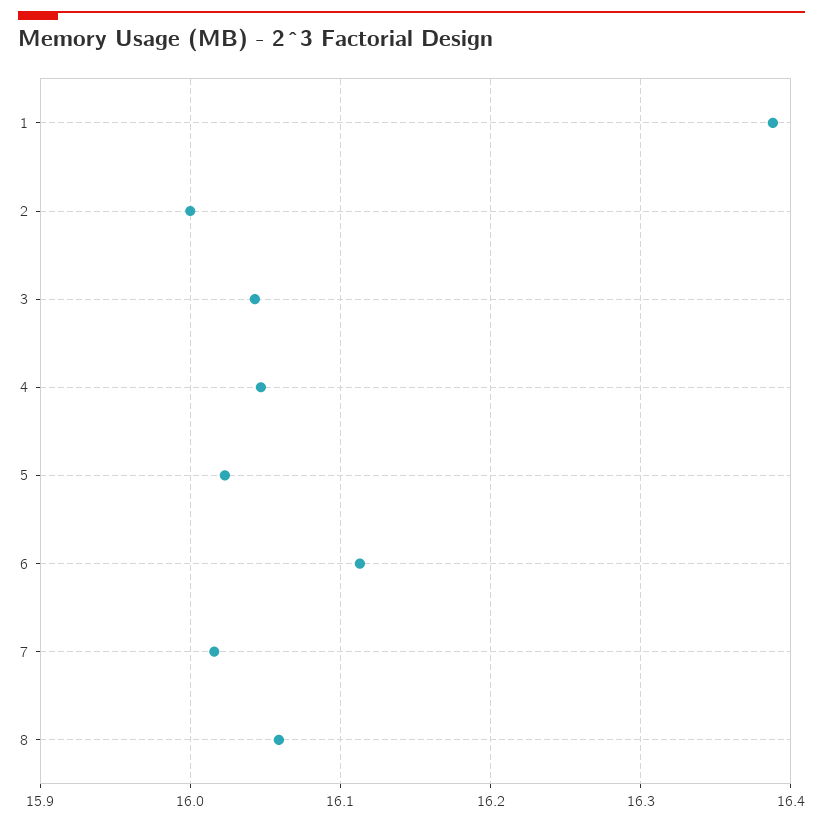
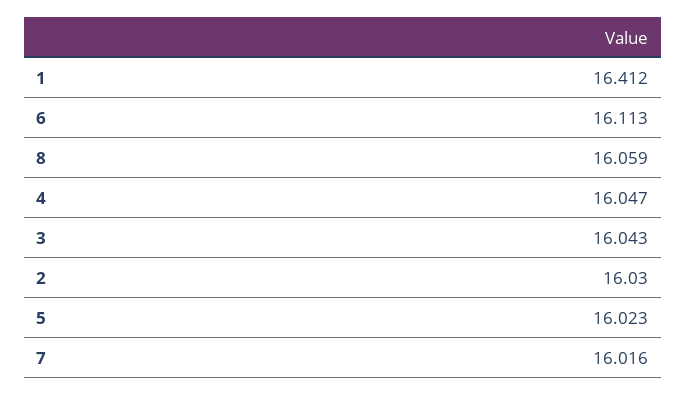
1: 16.39 -> 16.412
2: 16 -> 16.03

